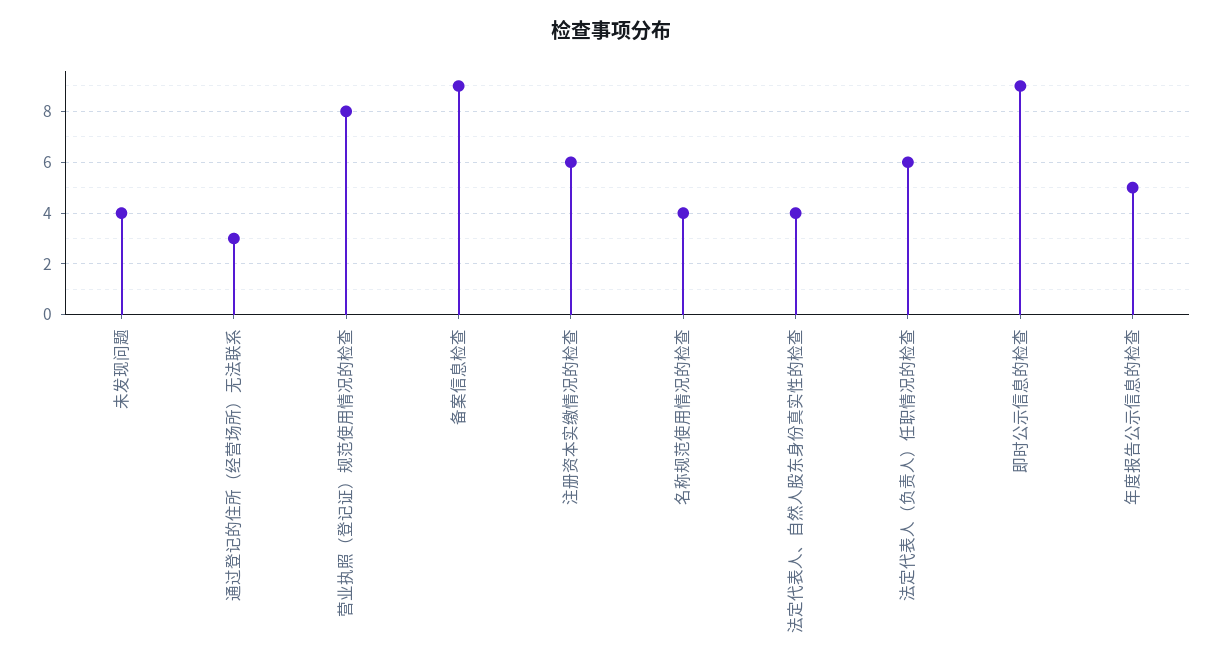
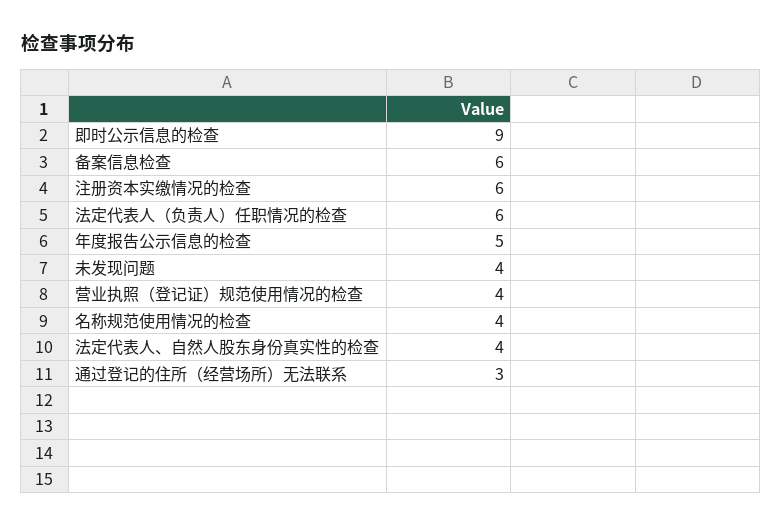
营业执照（登记证）规范使用情况的检查: 8 -> 4
备案信息检查: 9 -> 6

